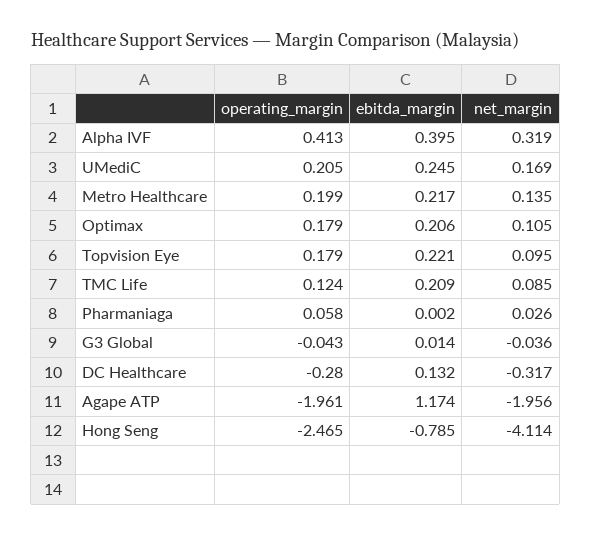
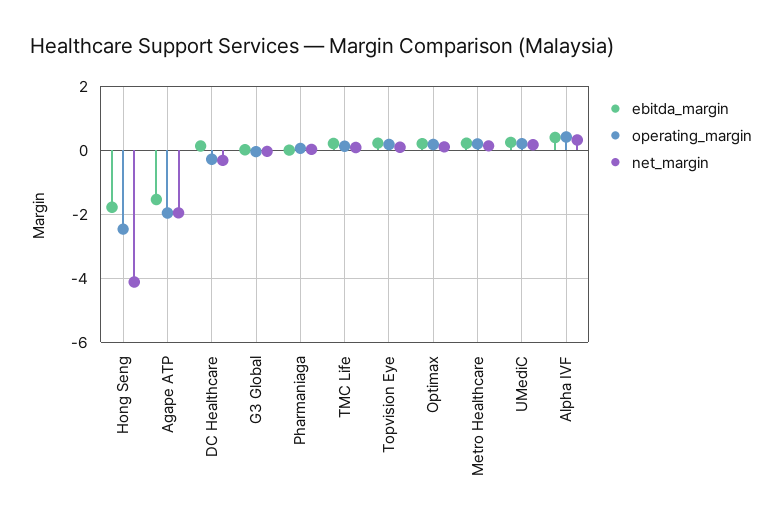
ebitda_margin, Agape ATP: 1.174 -> -1.6
ebitda_margin, Hong Seng: -0.785 -> -1.8

